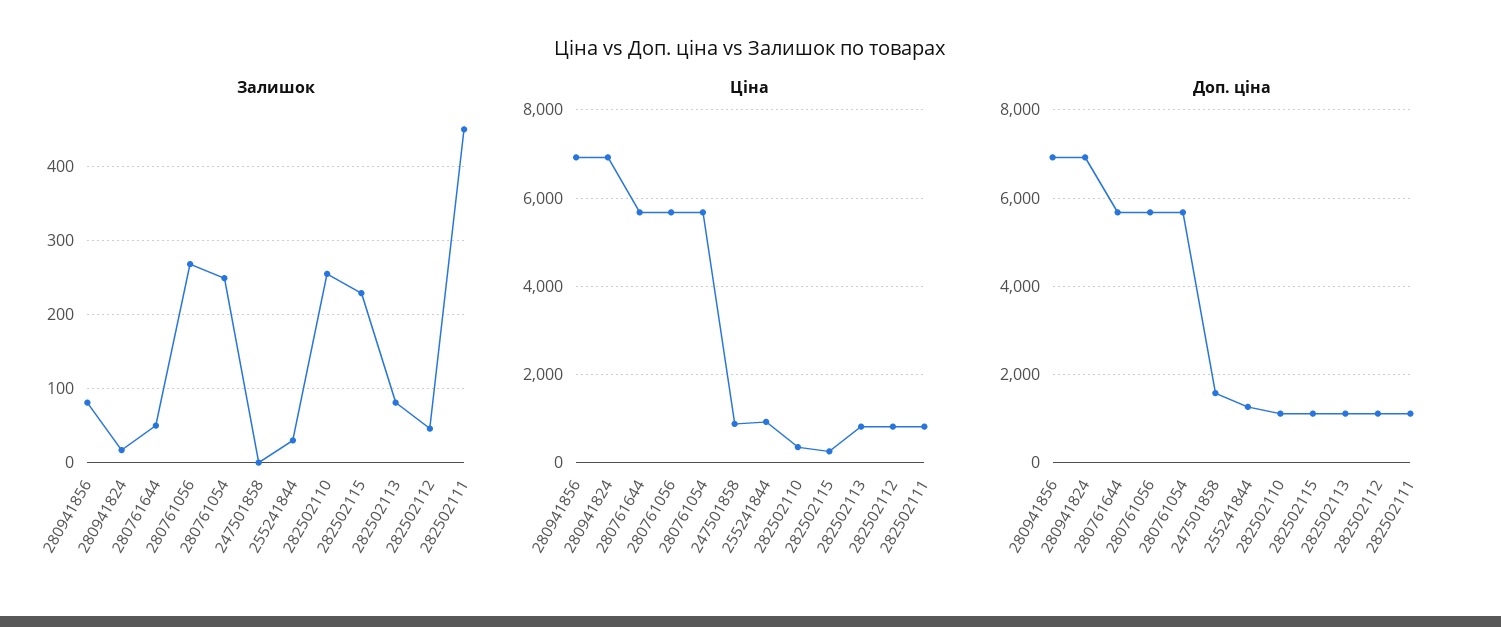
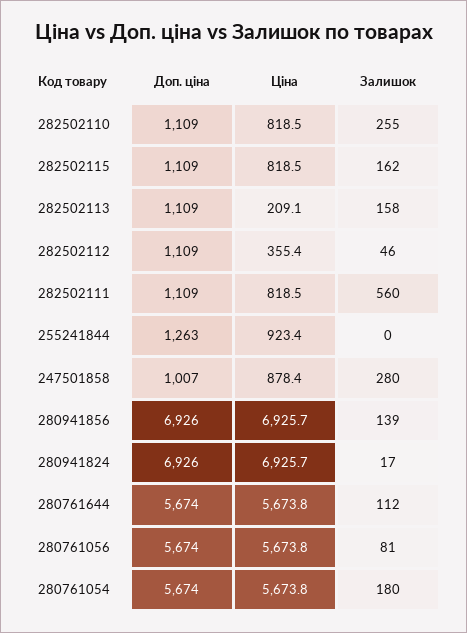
Залишок, 280941856: 80 -> 139
Залишок, 280761644: 50 -> 112
Залишок, 280761056: 270 -> 81
Залишок, 280761054: 250 -> 180
Залишок, 247501858: 0 -> 280
Залишок, 255241844: 30 -> 0
Залишок, 282502115: 230 -> 162
Залишок, 282502113: 80 -> 158
Залишок, 282502111: 450 -> 560
Ціна, 282502110: 400 -> 818.5
Ціна, 282502115: 200 -> 818.5
Ціна, 282502113: 800 -> 209.1
Ціна, 282502112: 800 -> 355.4
Доп. ціна, 247501858: 1600 -> 1007

